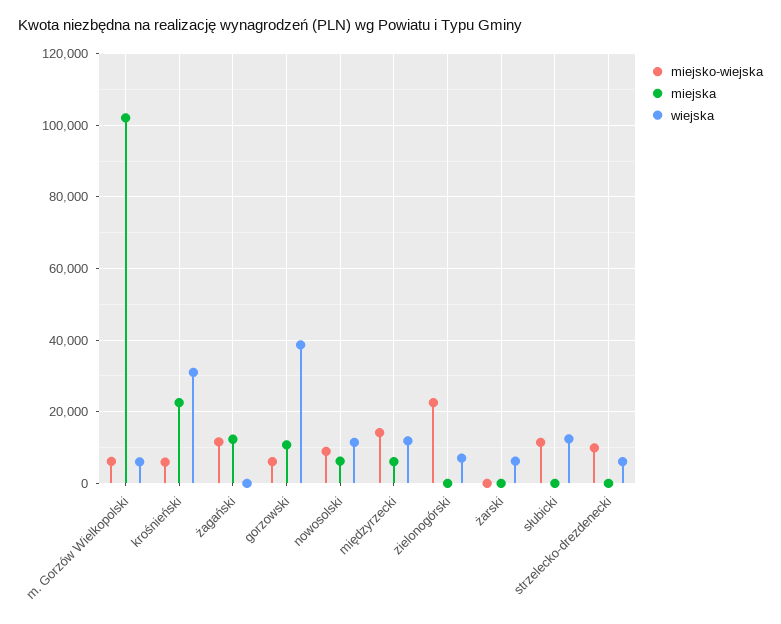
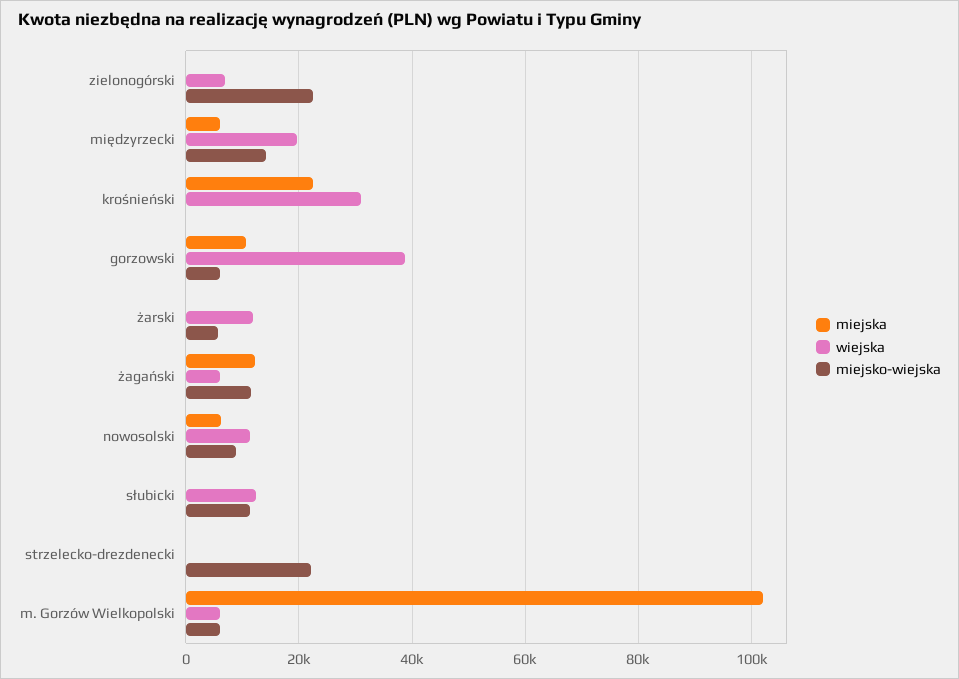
miejsko-wiejska, krośnieński: 6000 -> 0
wiejska, żagański: 0 -> 6000
wiejska, międzyrzecki: 12000 -> 20000
miejsko-wiejska, żarski: 0 -> 6000
wiejska, żarski: 6000 -> 12000
miejsko-wiejska, strzelecko-drezdenecki: 10000 -> 22000
wiejska, strzelecko-drezdenecki: 6000 -> 0

